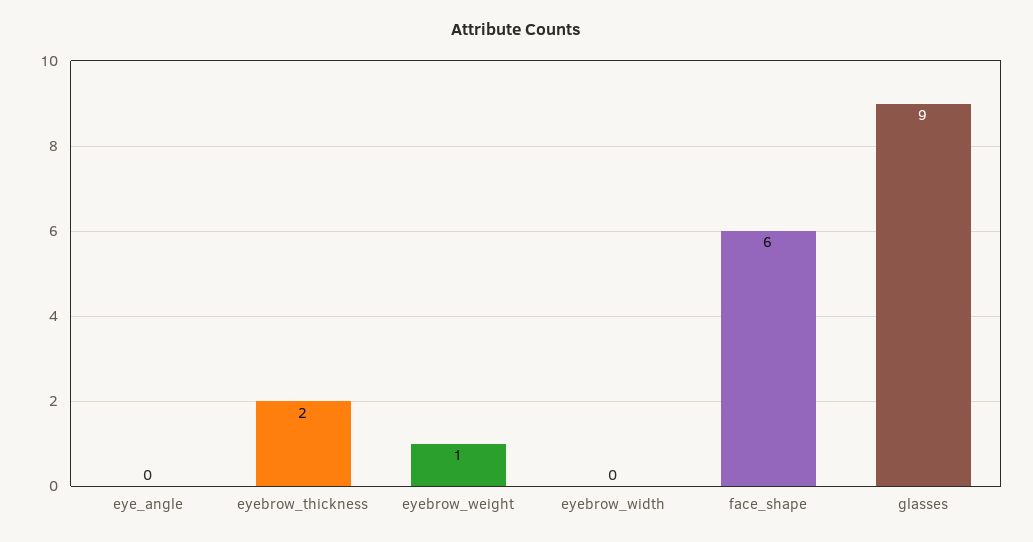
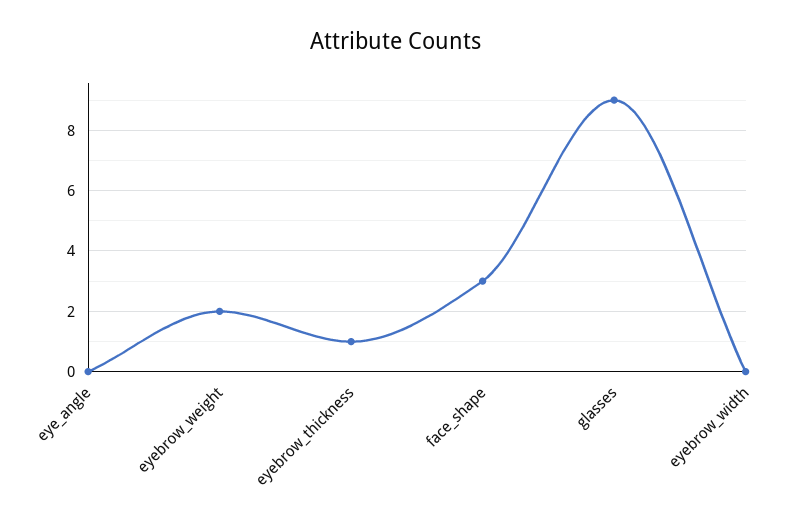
eyebrow_thickness: 2 -> 1
eyebrow_weight: 1 -> 2
face_shape: 6 -> 3

